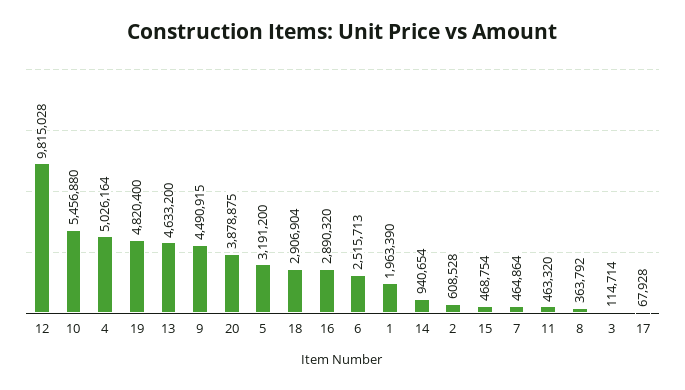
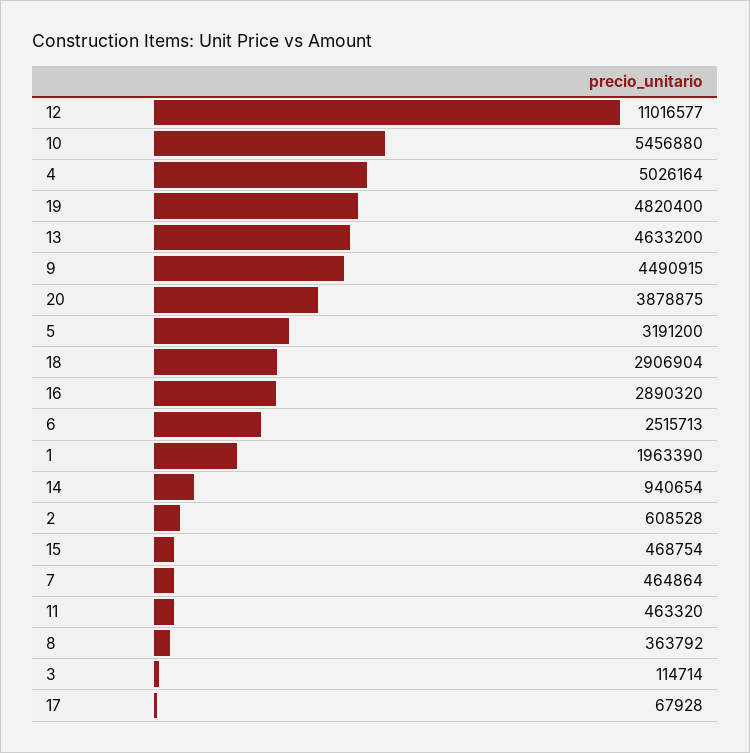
12: 9815028 -> 11016577

